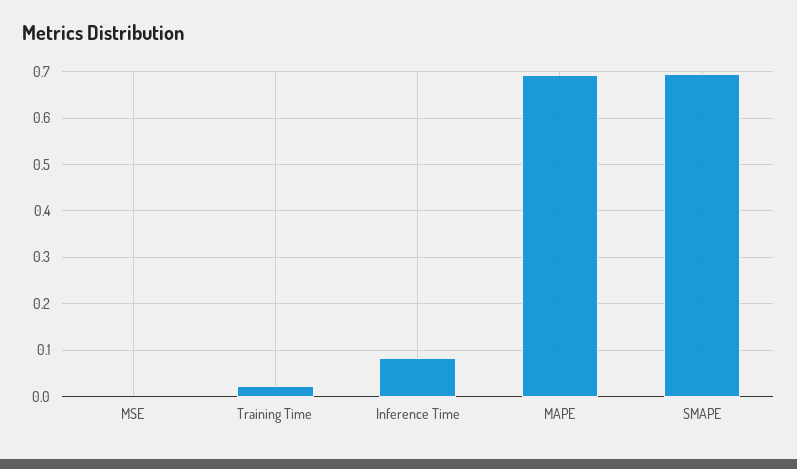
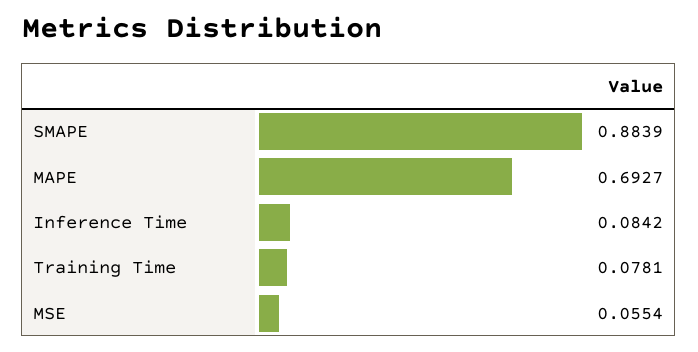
MSE: 0 -> 0.0554
Training Time: 0.02 -> 0.0781
SMAPE: 0.7 -> 0.8839

